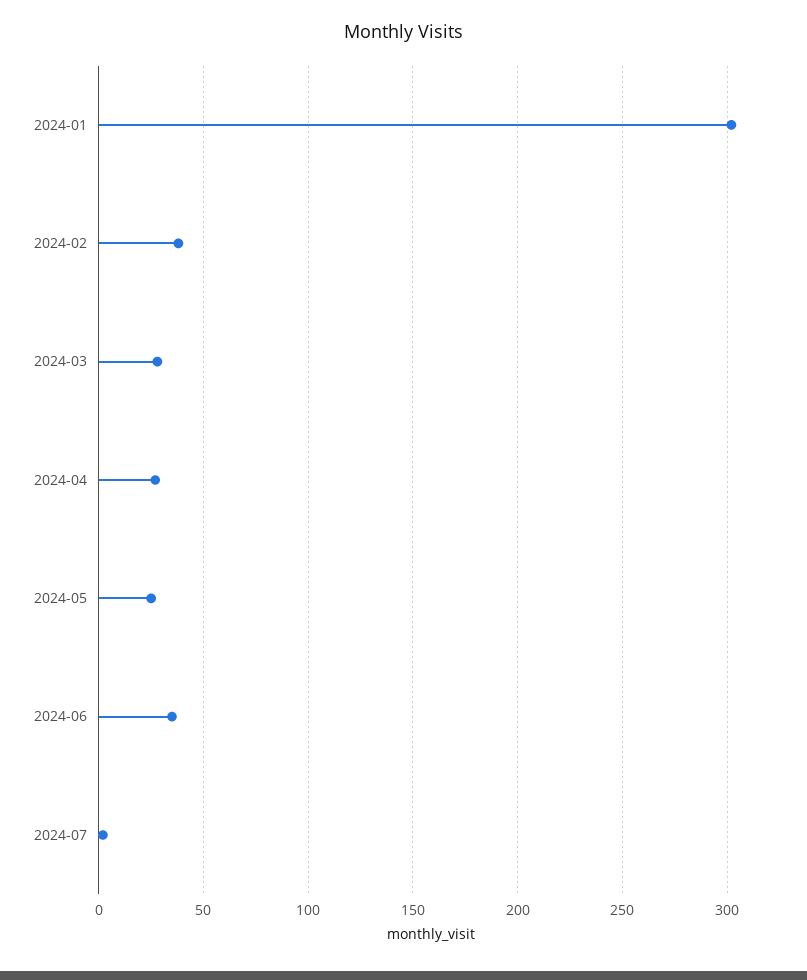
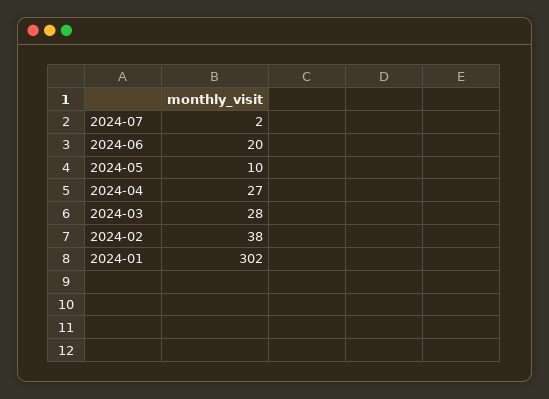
2024-05: 25 -> 10
2024-06: 35 -> 20

